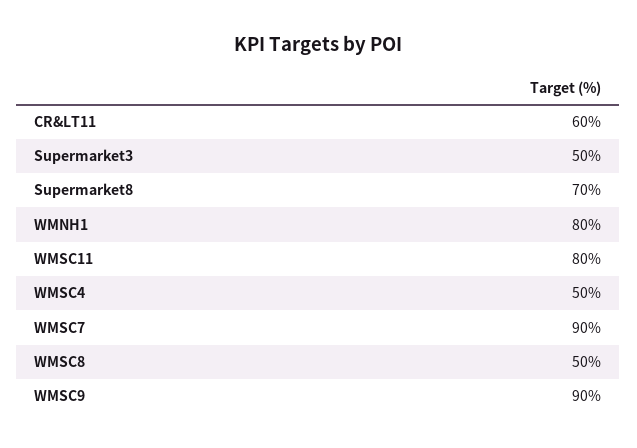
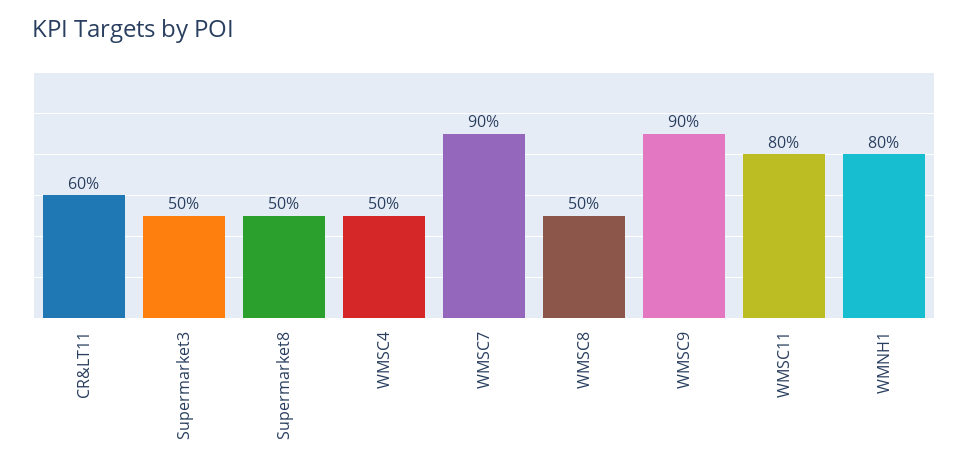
Supermarket8: 70 -> 50

